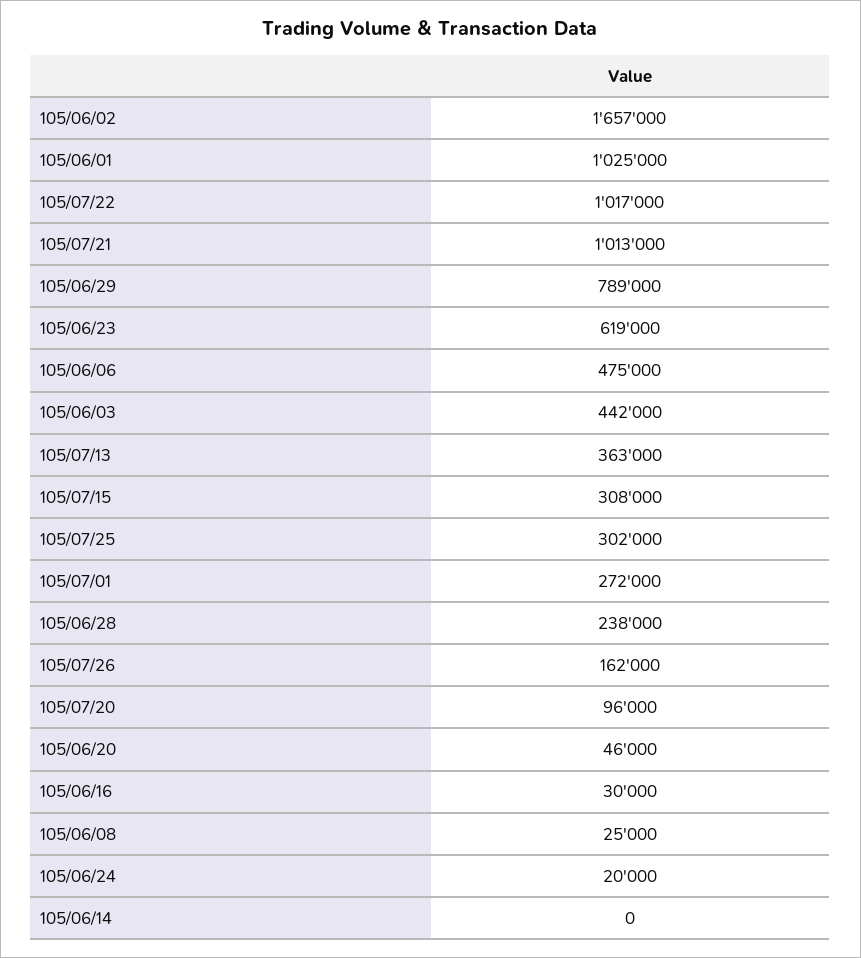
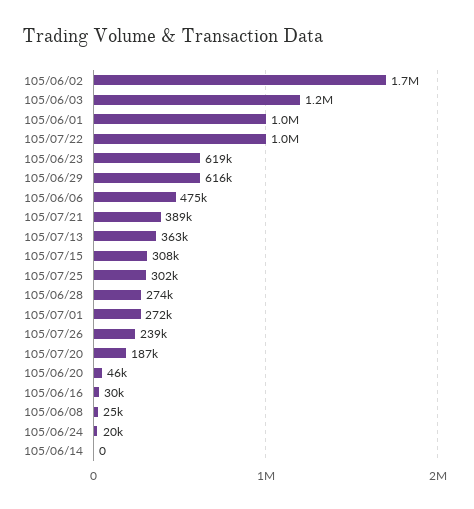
105/07/21: 1013000 -> 389000
105/06/29: 789000 -> 616000
105/06/03: 442000 -> 1200000
105/06/28: 238000 -> 274000
105/07/26: 162000 -> 239000
105/07/20: 96000 -> 187000

